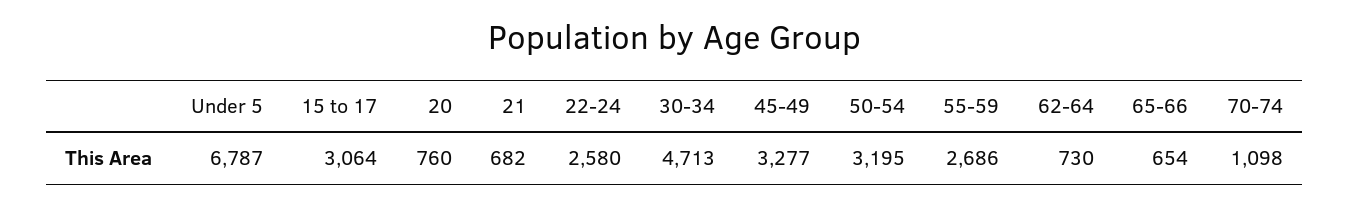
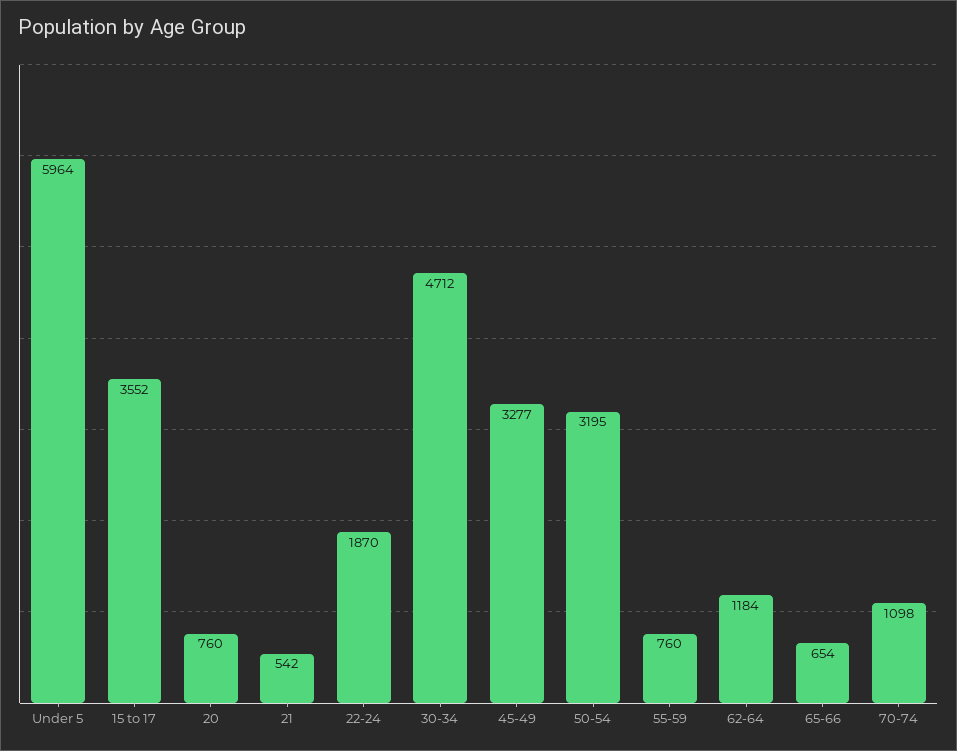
Under 5: 6787 -> 5964
15 to 17: 3064 -> 3552
21: 682 -> 542
22-24: 2580 -> 1870
30-34: 4713 -> 4712
55-59: 2686 -> 760
62-64: 730 -> 1184

